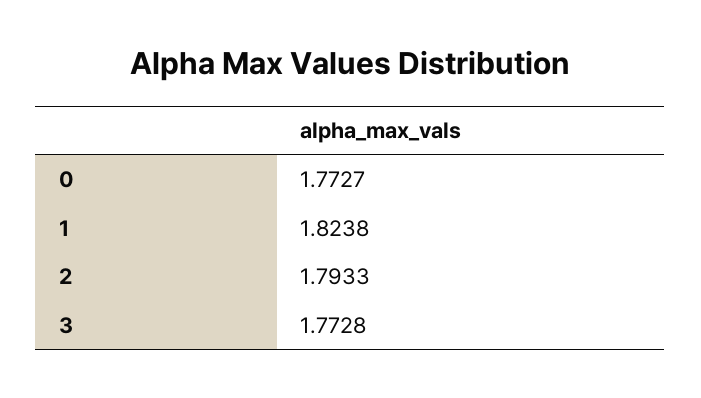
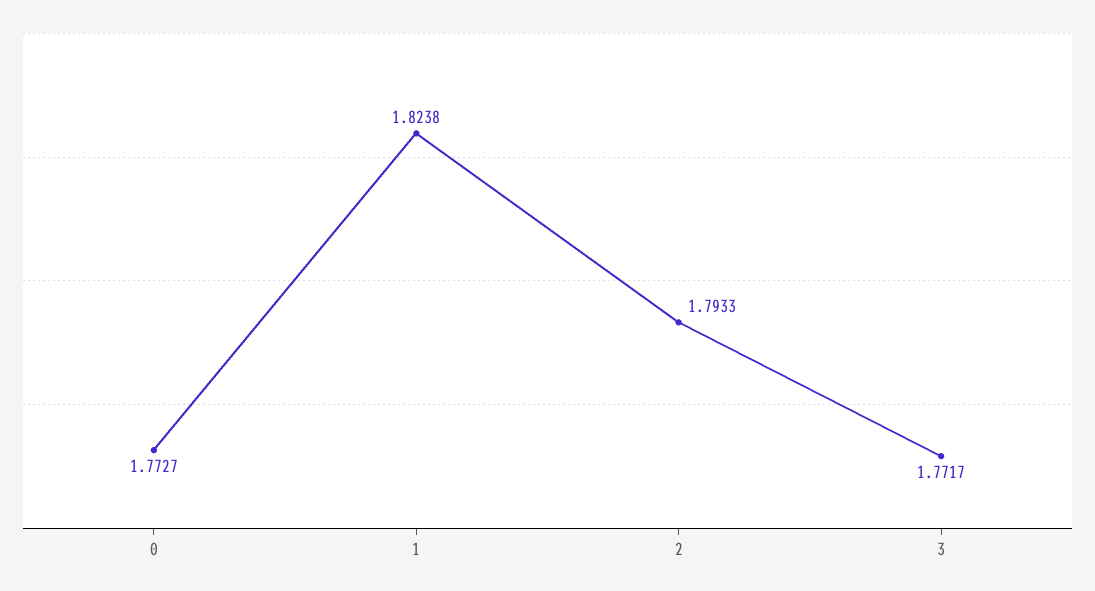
3: 1.7728 -> 1.7717

